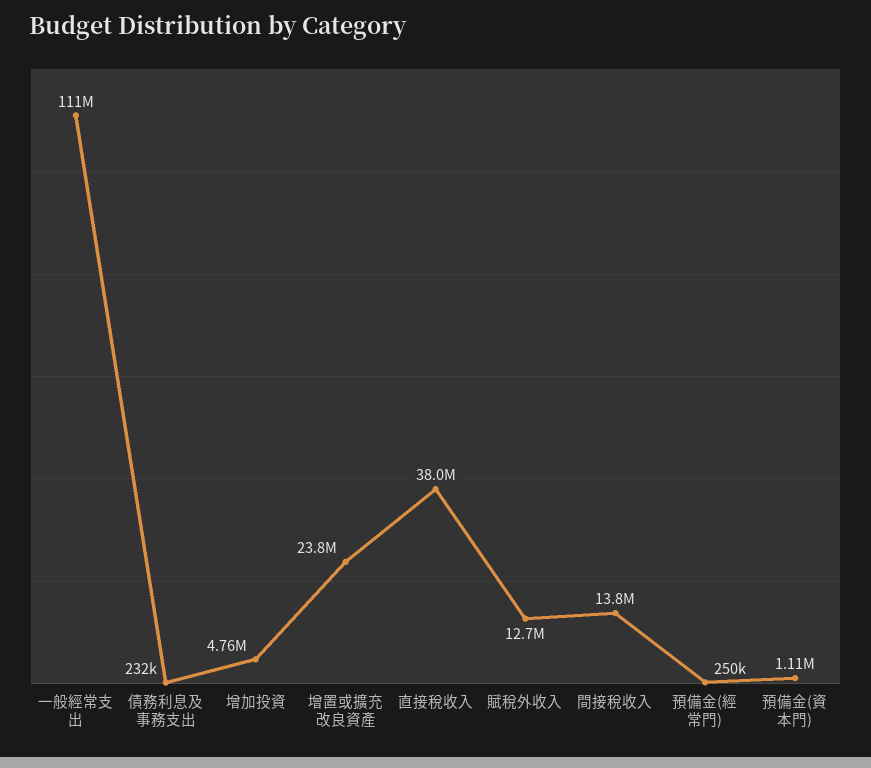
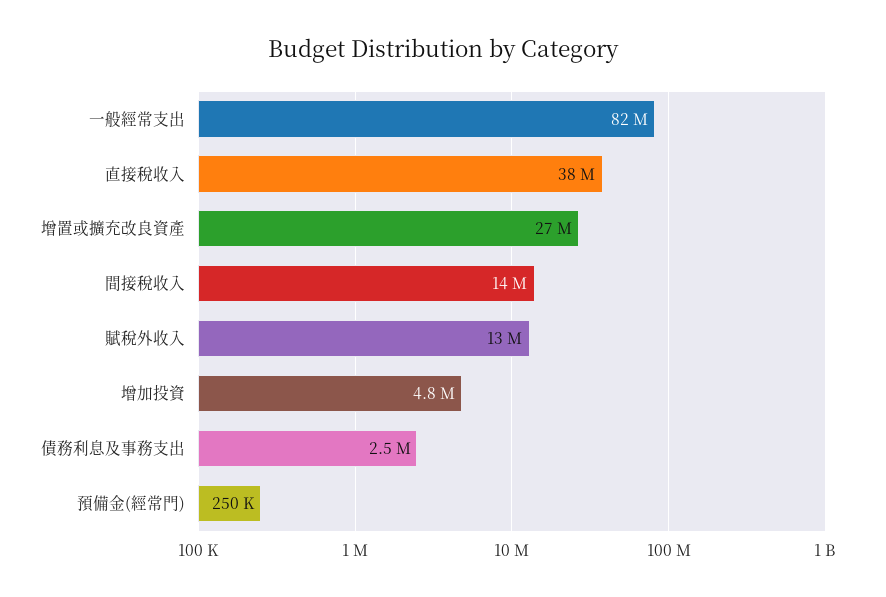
一般經常支出: 111000000 -> 82000000
債務利息及事務支出: 232000 -> 2500000
增置或擴充改良資產: 23800000 -> 27000000
預備金(資本門): 1110000 -> none

